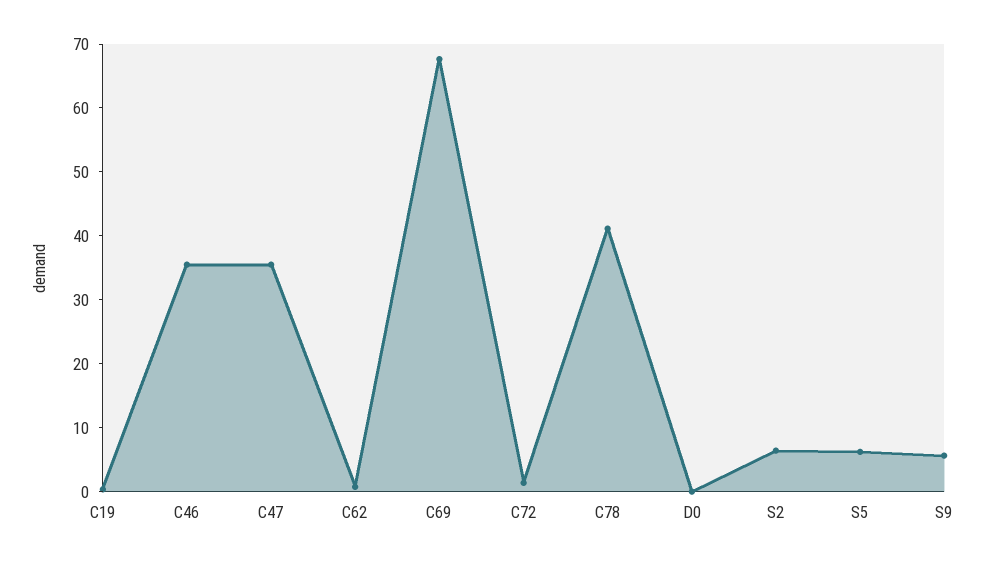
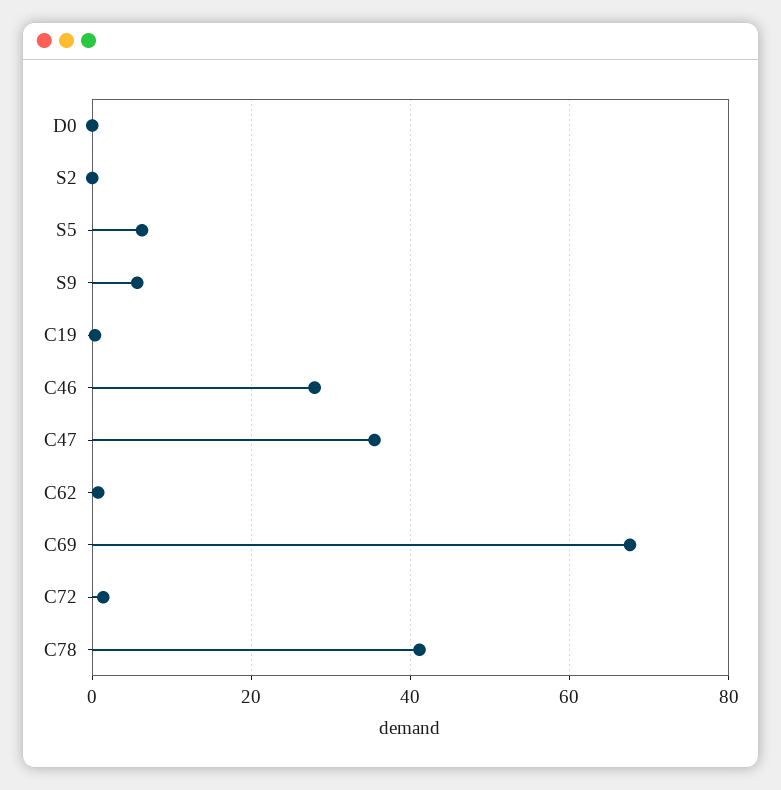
C46: 36 -> 28
S2: 6 -> 0

